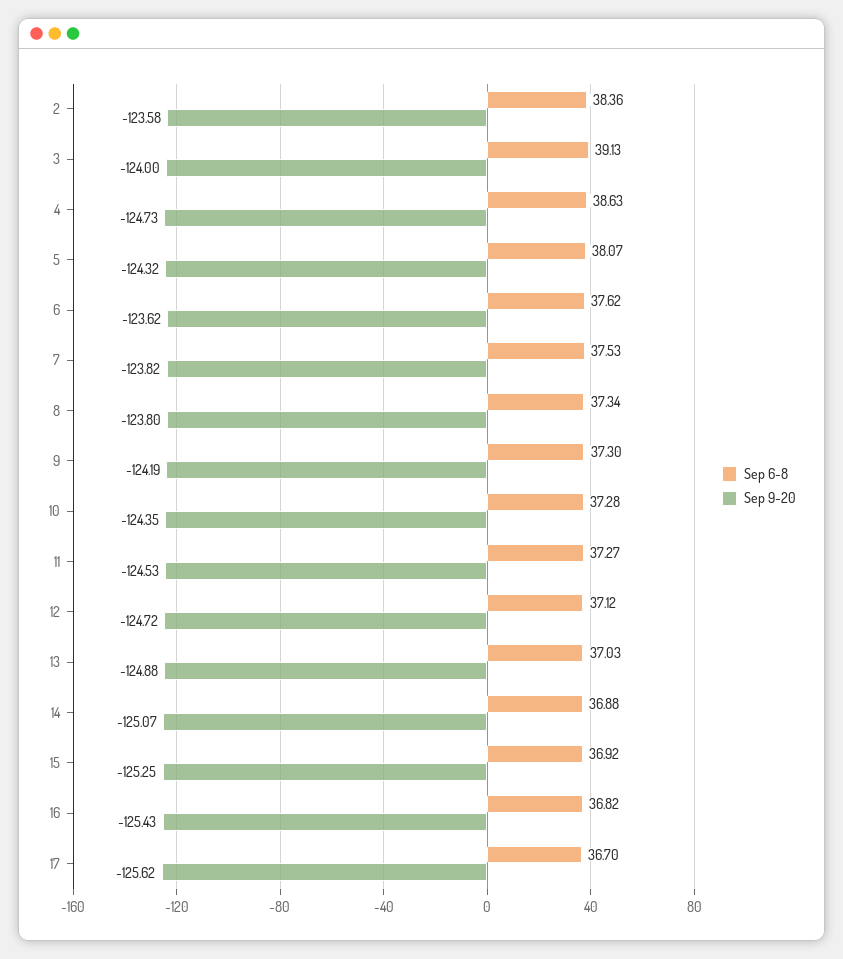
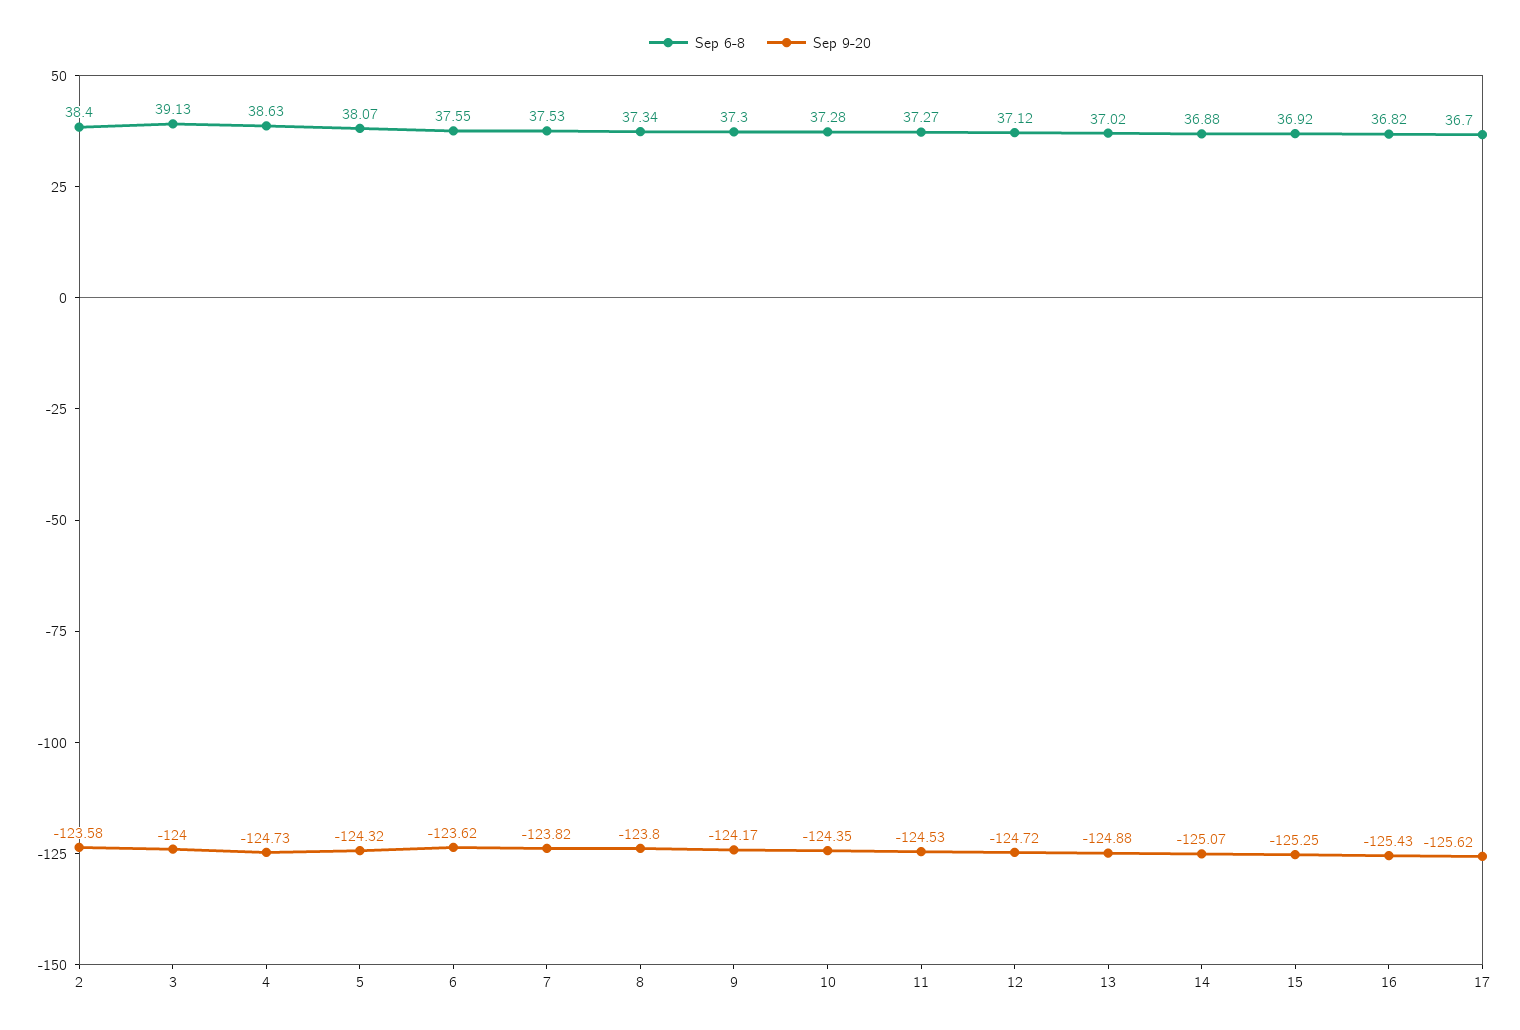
Sep 6-8, 2: 38.36 -> 38.4
Sep 6-8, 6: 37.62 -> 37.55
Sep 9-20, 9: -124.19 -> -124.17
Sep 6-8, 13: 37.03 -> 37.02

